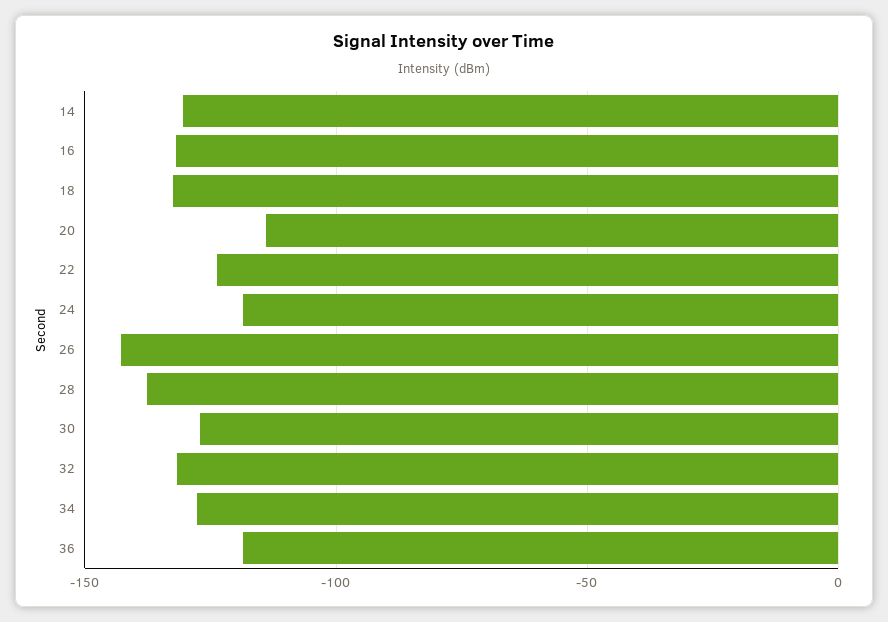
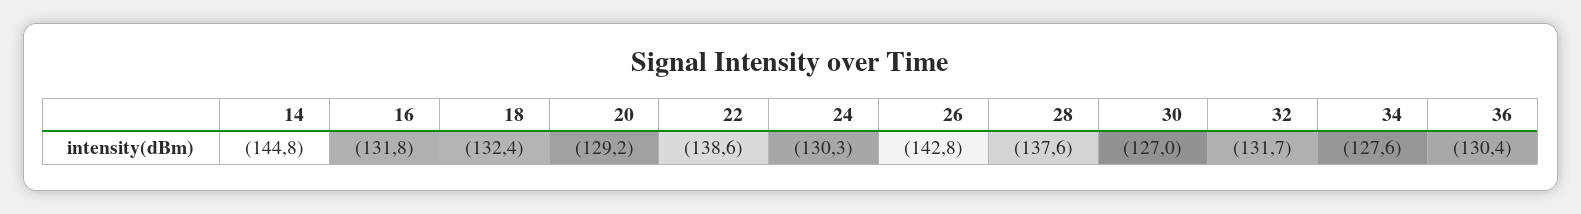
14: -130 -> -144.8
20: -115 -> -129.2
22: -125 -> -138.6
24: -120 -> -130.3
36: -120 -> -130.4

